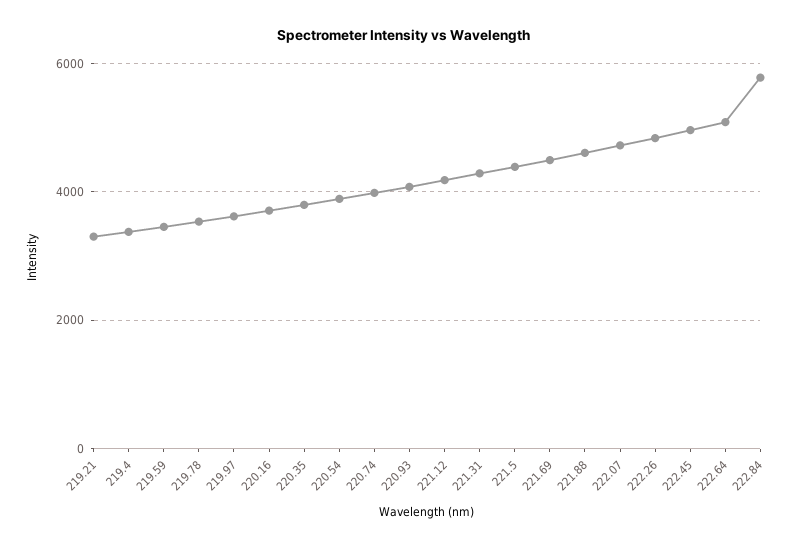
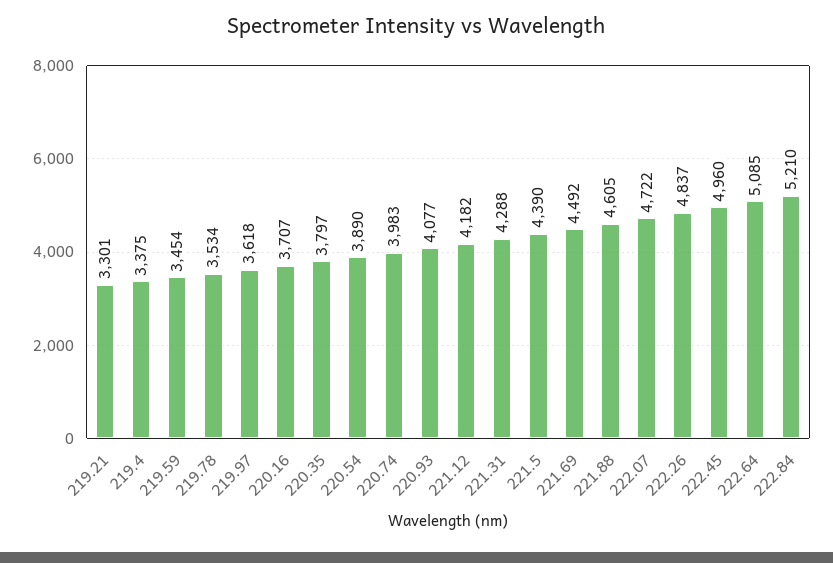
222.84: 5800 -> 5210

